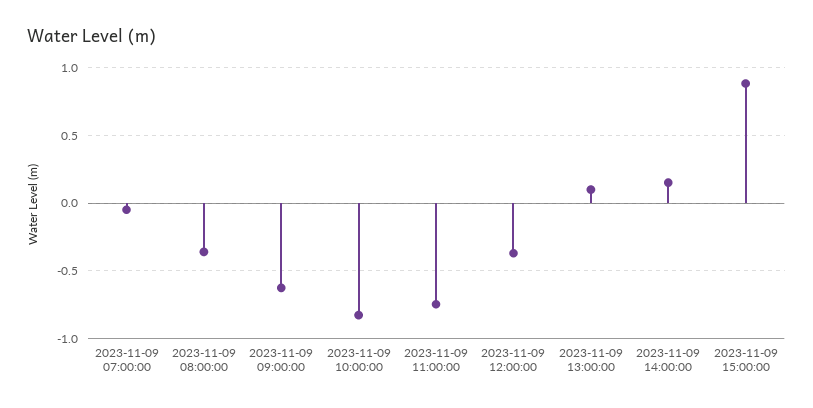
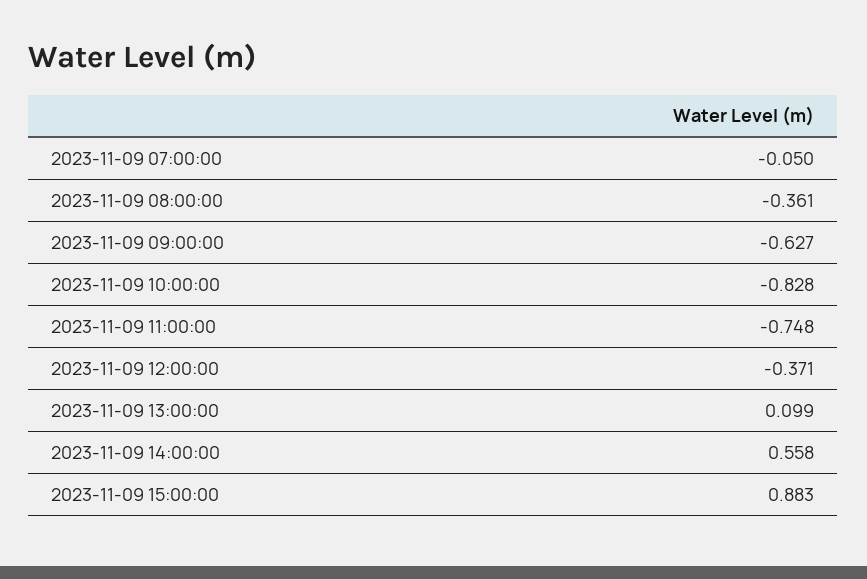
2023-11-09 14:00:00: 0.15 -> 0.558

